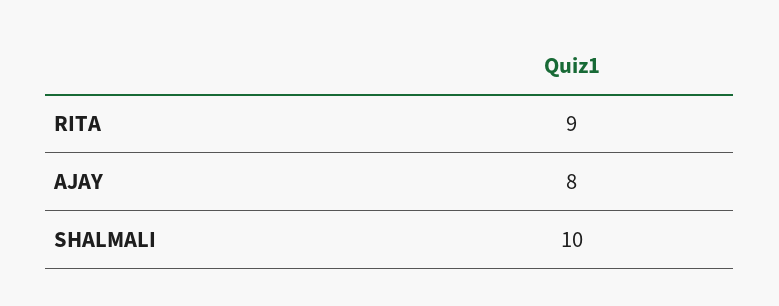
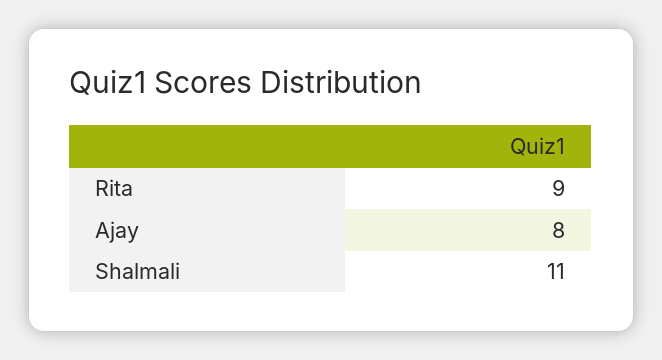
SHALMALI: 10 -> 11

